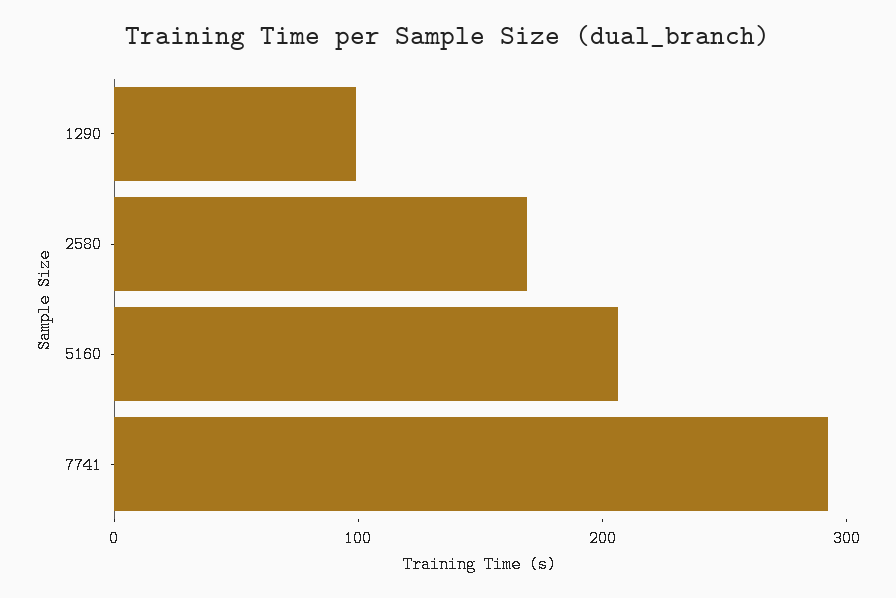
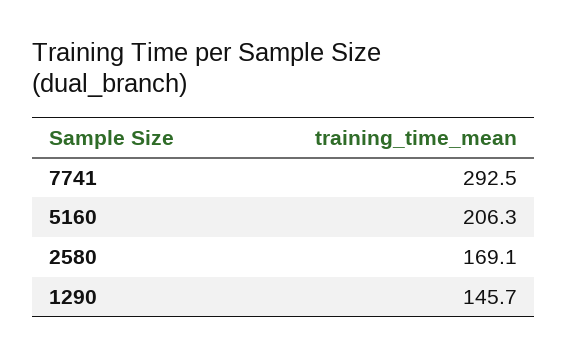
1290: 100 -> 145.7

